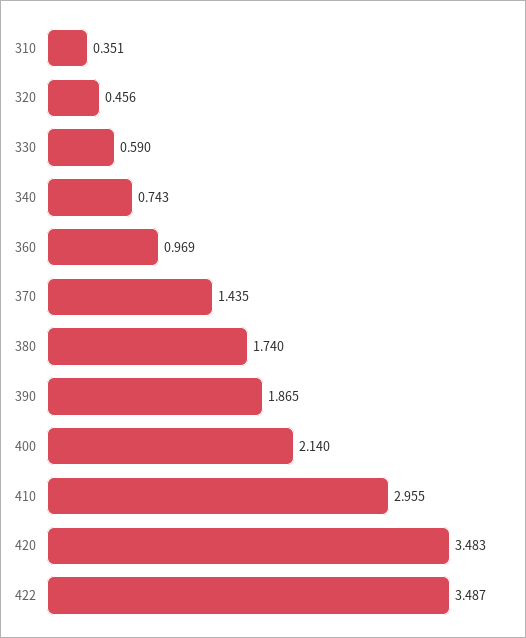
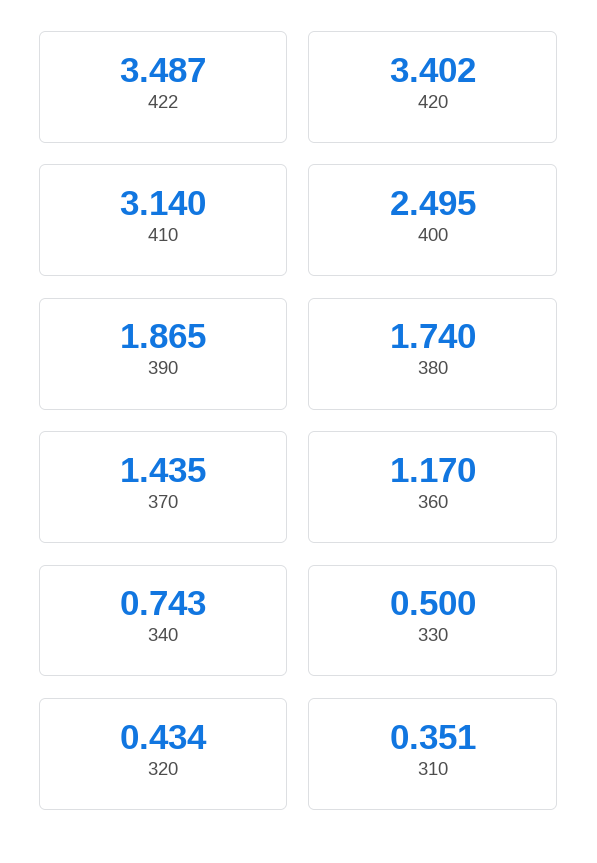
320: 0.456 -> 0.434
330: 0.59 -> 0.5
360: 0.969 -> 1.17
400: 2.14 -> 2.495
410: 2.955 -> 3.14
420: 3.483 -> 3.402

